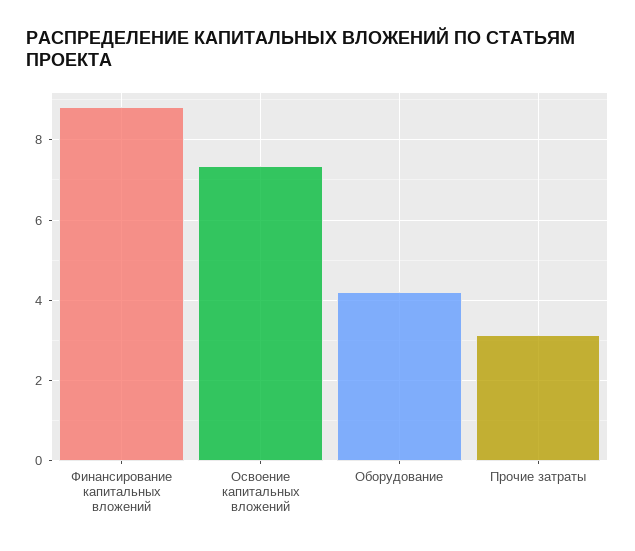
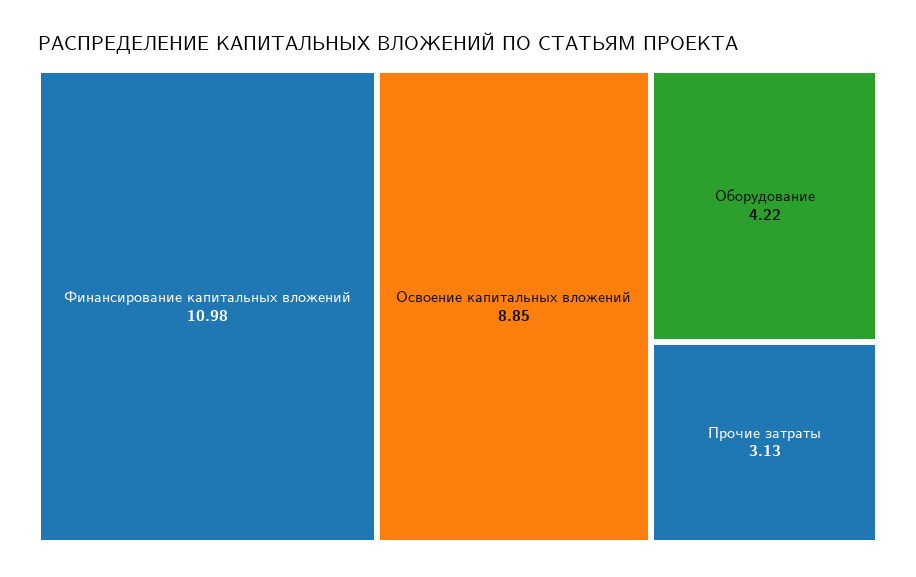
Финансирование капитальных вложений: 8.8 -> 10.98
Освоение капитальных вложений: 7.4 -> 8.85

